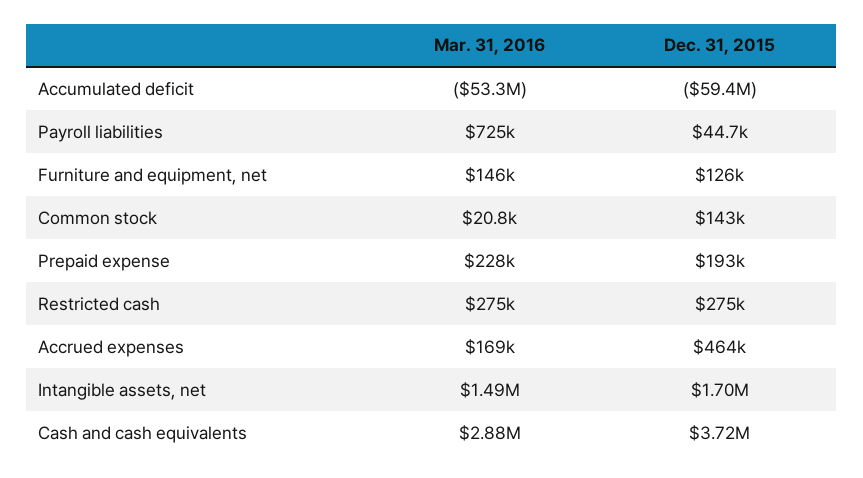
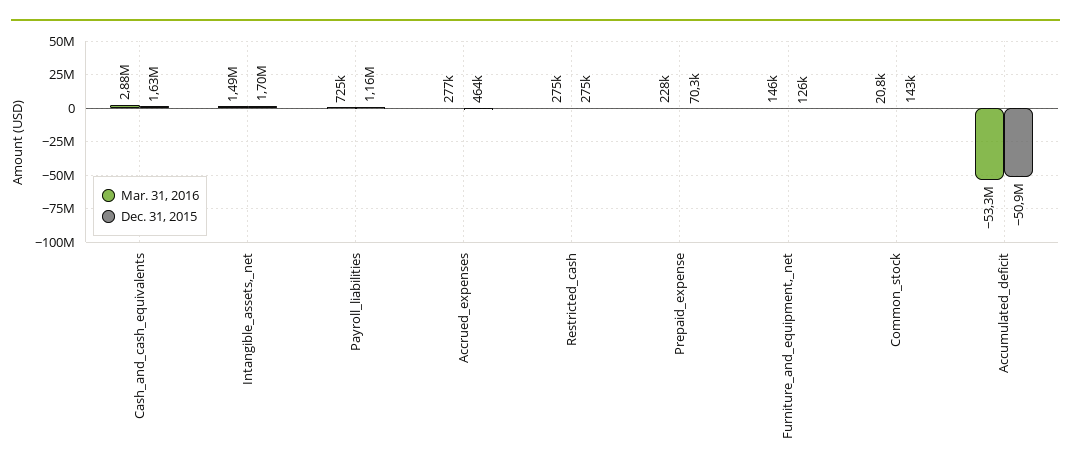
Dec. 31, 2015, Accumulated deficit: -59400000 -> -50900000
Dec. 31, 2015, Payroll liabilities: 44700 -> 1160000
Dec. 31, 2015, Prepaid expense: 193000 -> 70300
Mar. 31, 2016, Accrued expenses: 169000 -> 277000
Dec. 31, 2015, Cash and cash equivalents: 3720000 -> 1630000

